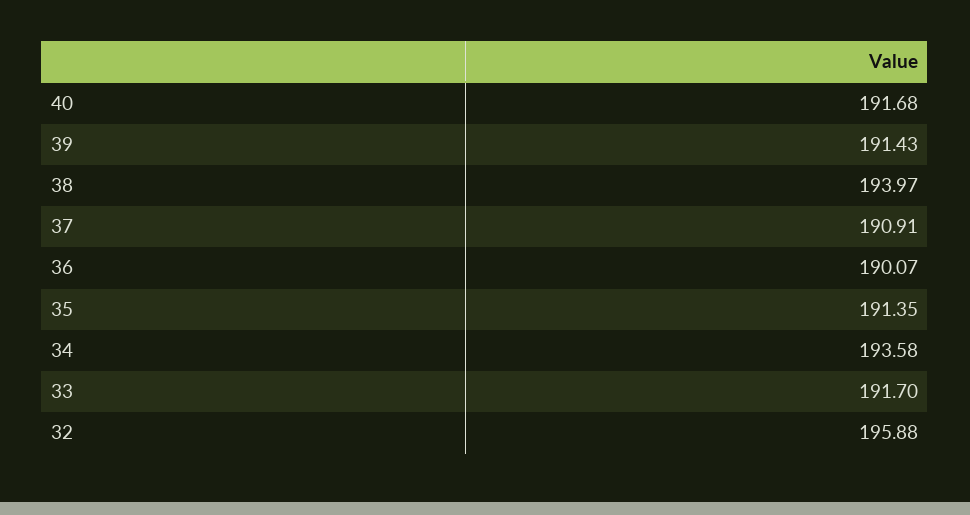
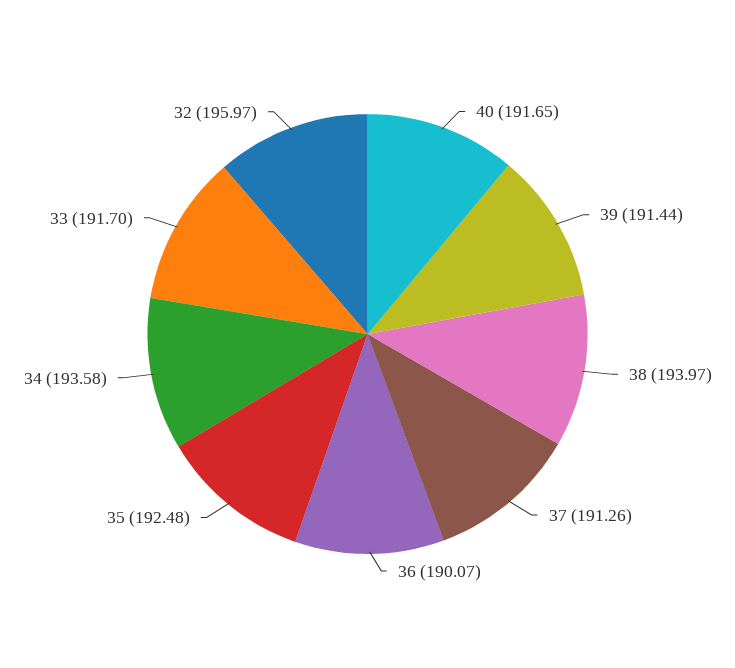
40: 191.68 -> 191.65
39: 191.43 -> 191.44
37: 190.91 -> 191.26
35: 191.35 -> 192.48
32: 195.88 -> 195.97

